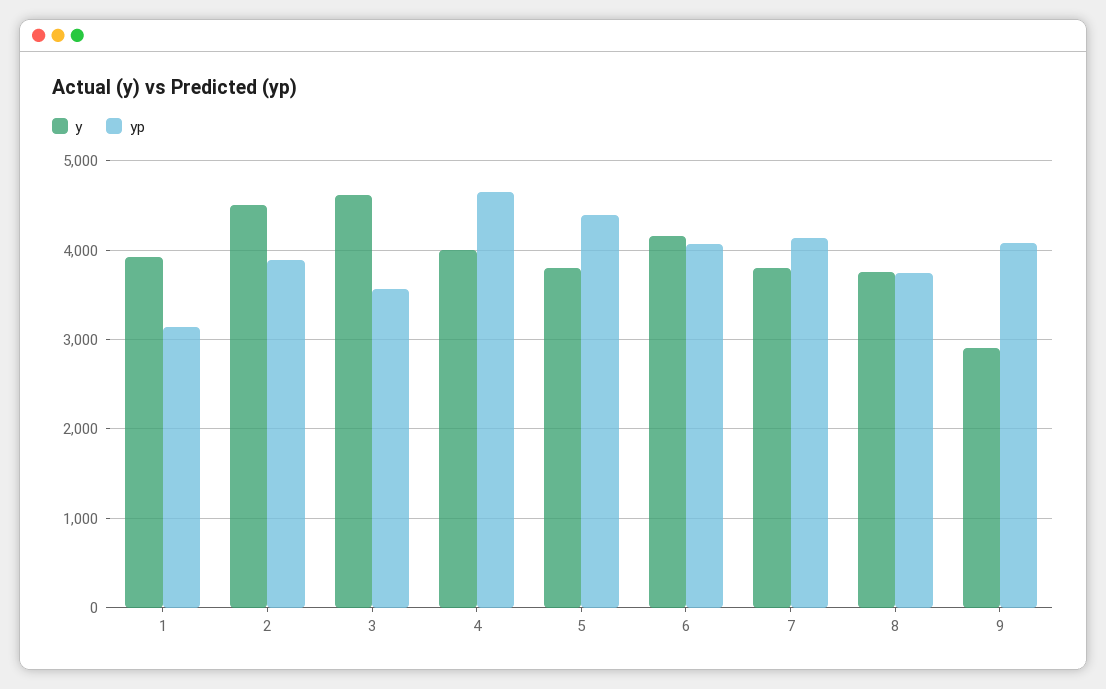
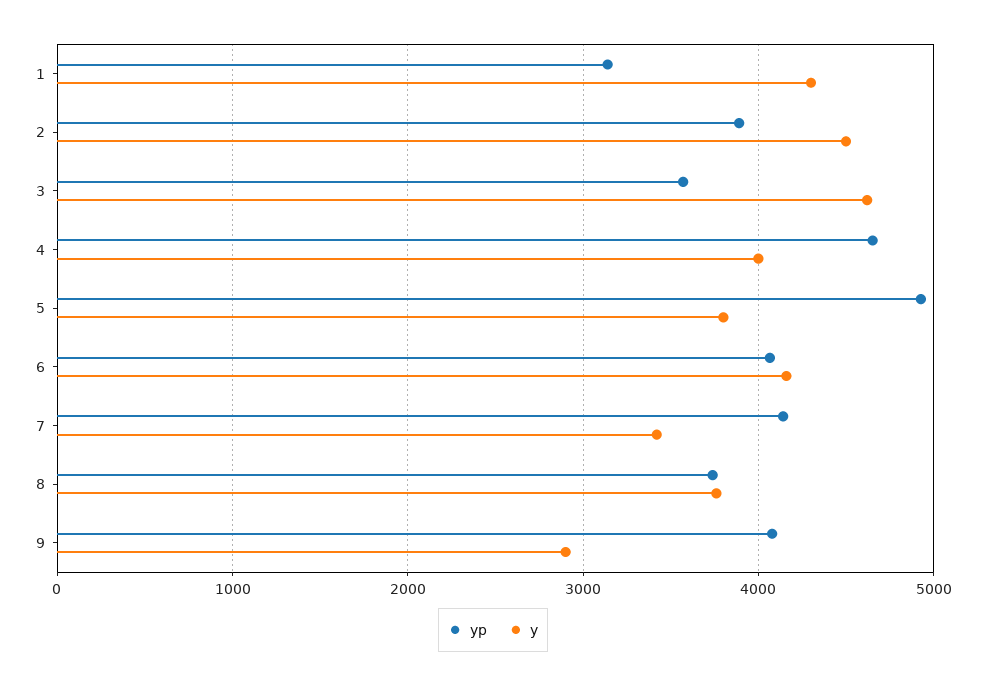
y, 1: 3900 -> 4300
yp, 5: 4400 -> 4900
y, 7: 3800 -> 3400

